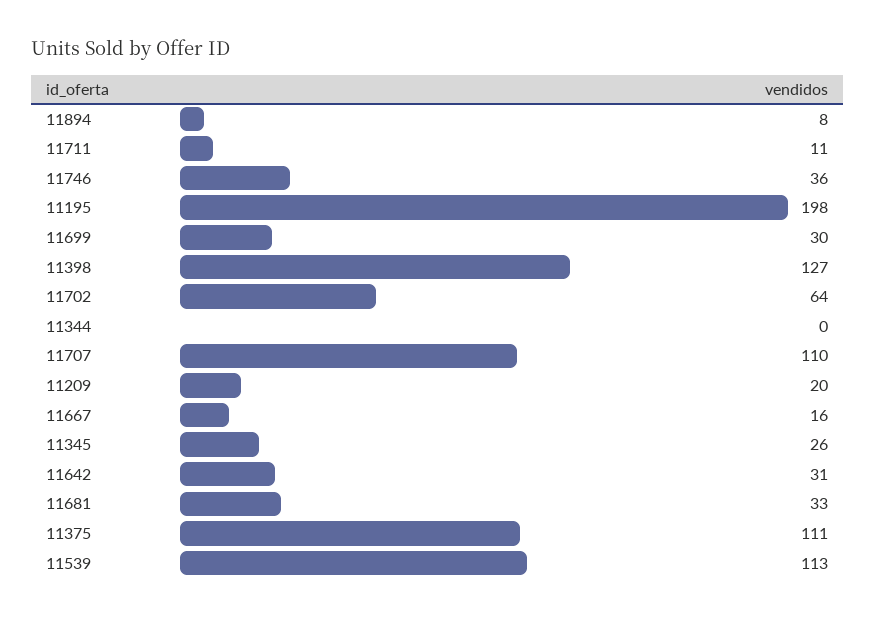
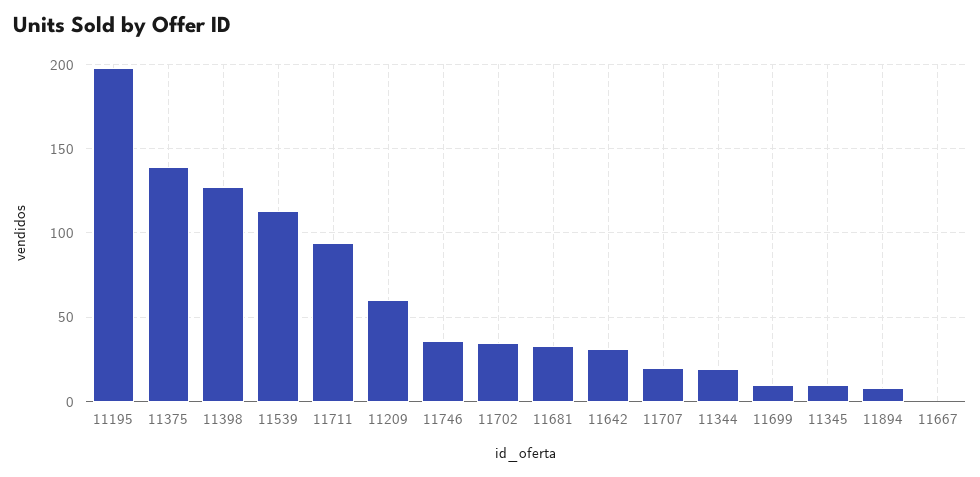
11711: 11 -> 95
11699: 30 -> 10
11702: 64 -> 35
11344: 0 -> 20
11707: 110 -> 20
11209: 20 -> 60
11667: 16 -> 0
11345: 26 -> 10
11375: 111 -> 140

